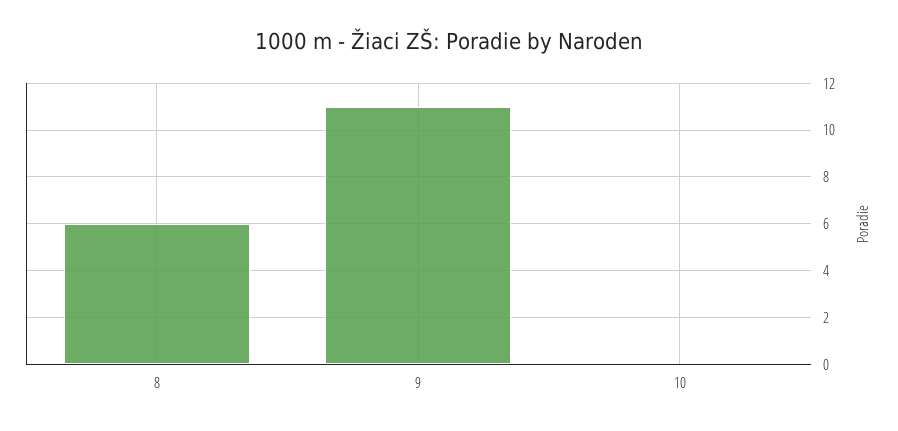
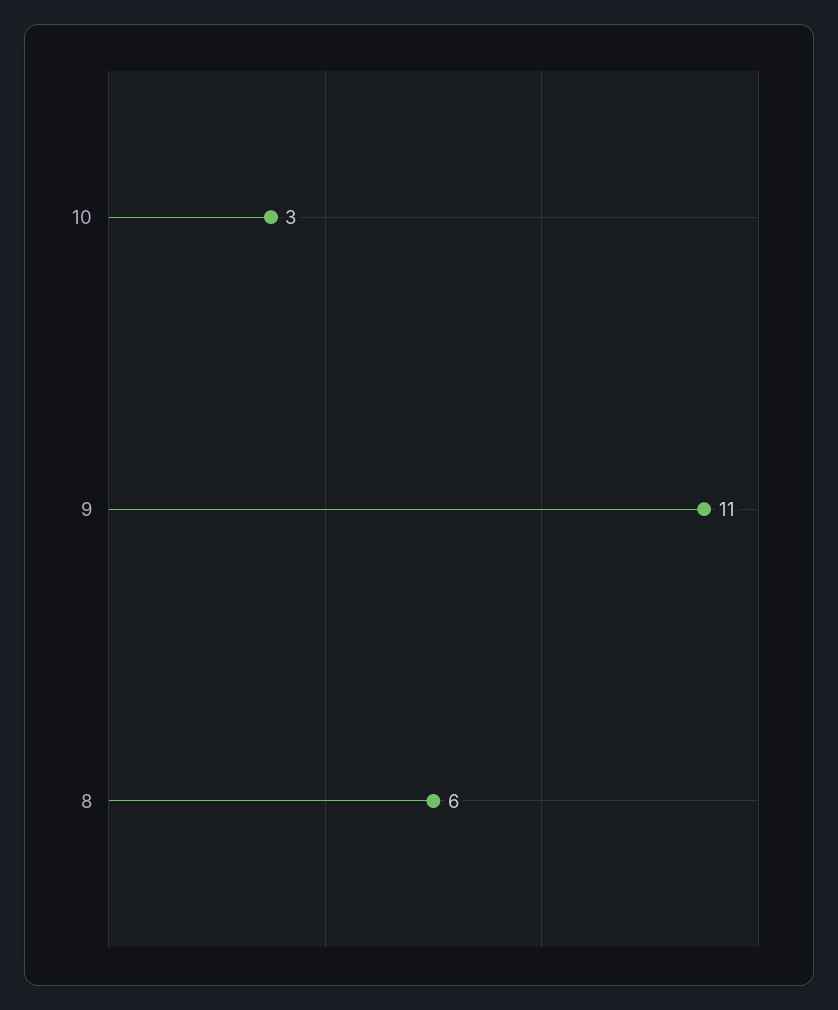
10: 0 -> 3

